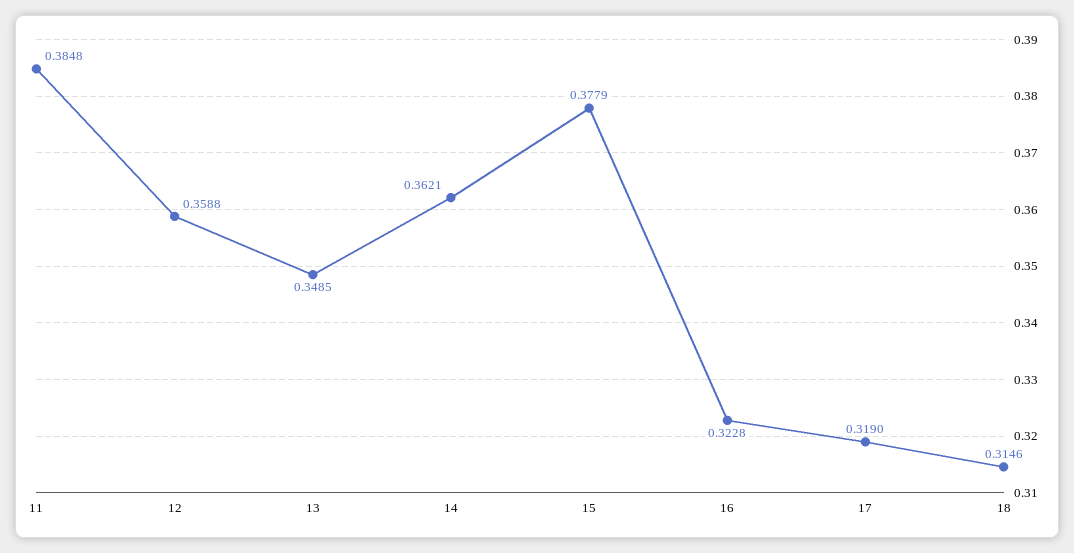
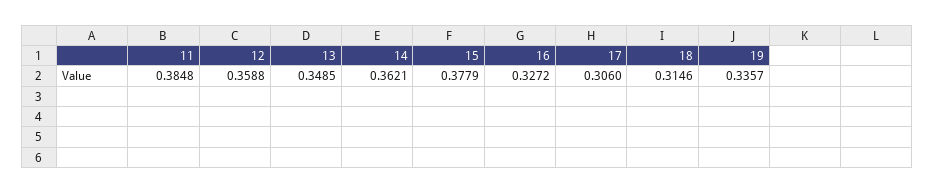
16: 0.3228 -> 0.3272
17: 0.319 -> 0.306
19: none -> 0.3357

